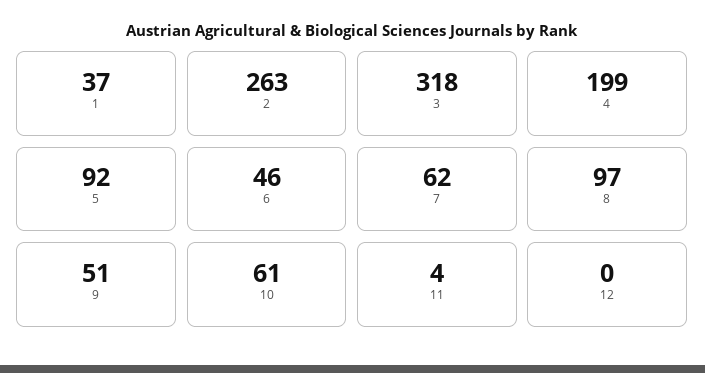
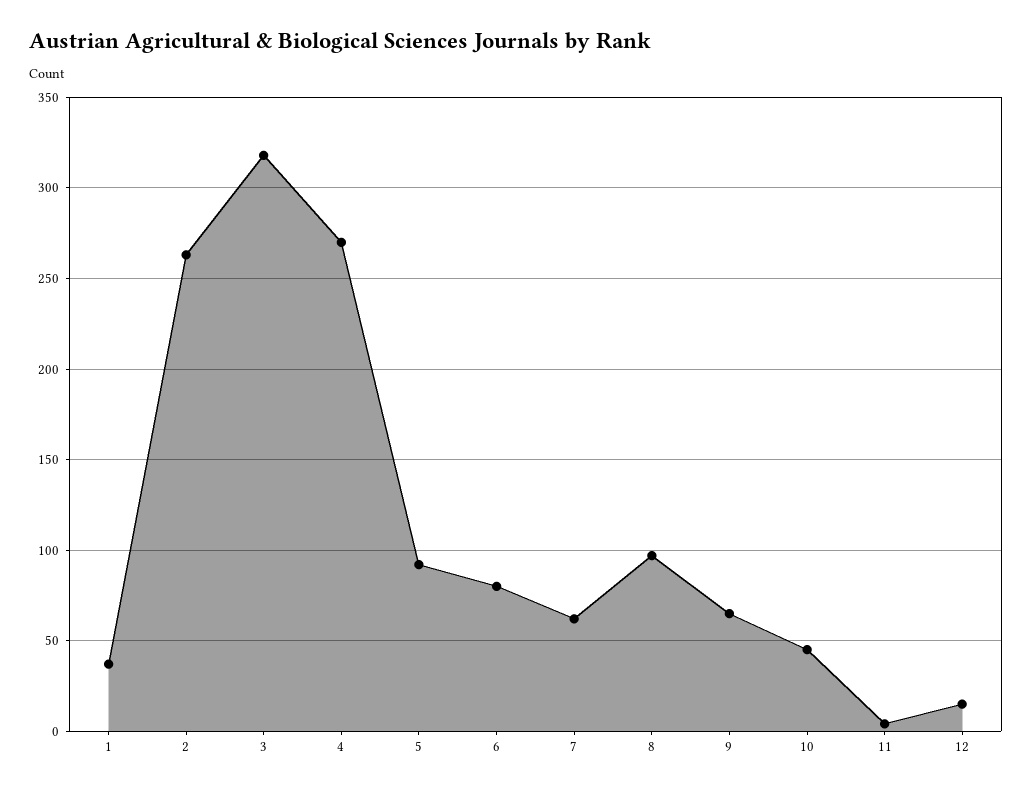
4: 199 -> 270
6: 46 -> 80
9: 51 -> 65
10: 61 -> 45
12: 0 -> 15

